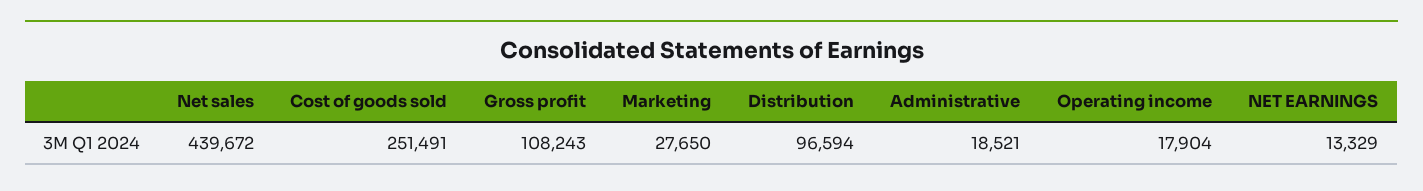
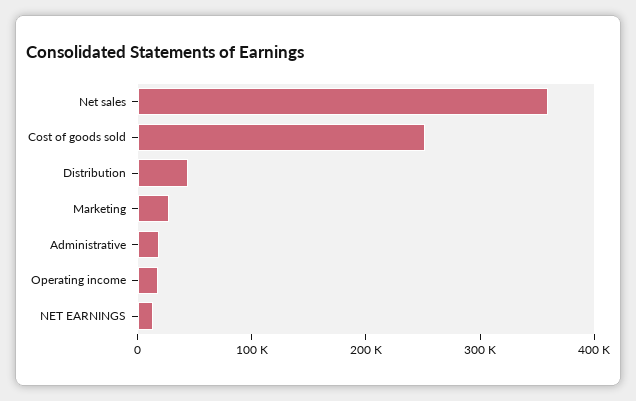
Net sales: 439672 -> 360000
Gross profit: 108243 -> none
Distribution: 96594 -> 40000

